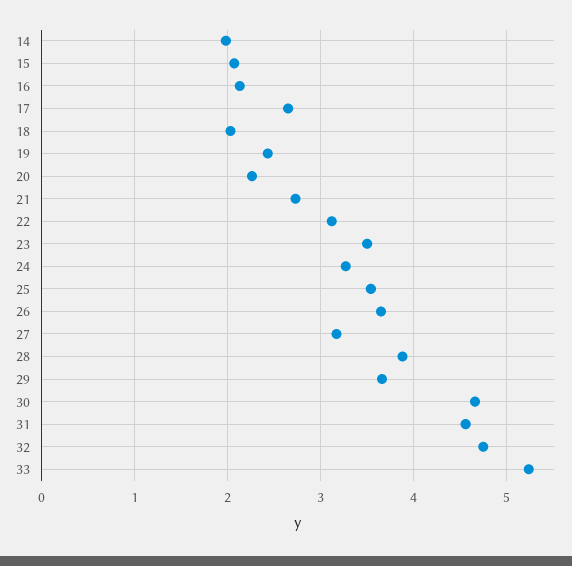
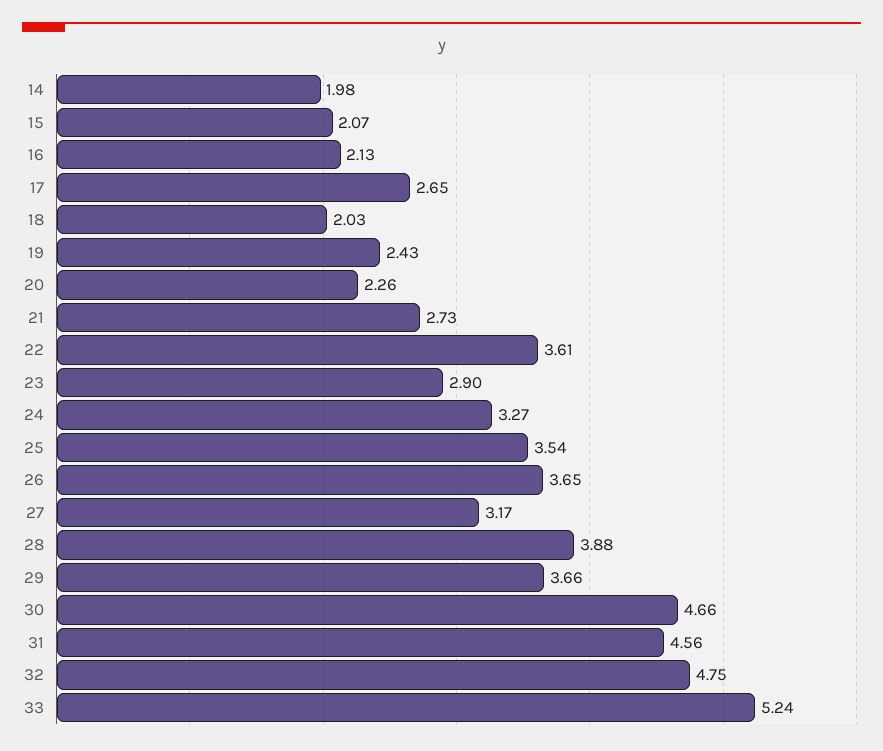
22: 3.1 -> 3.61
23: 3.5 -> 2.9

